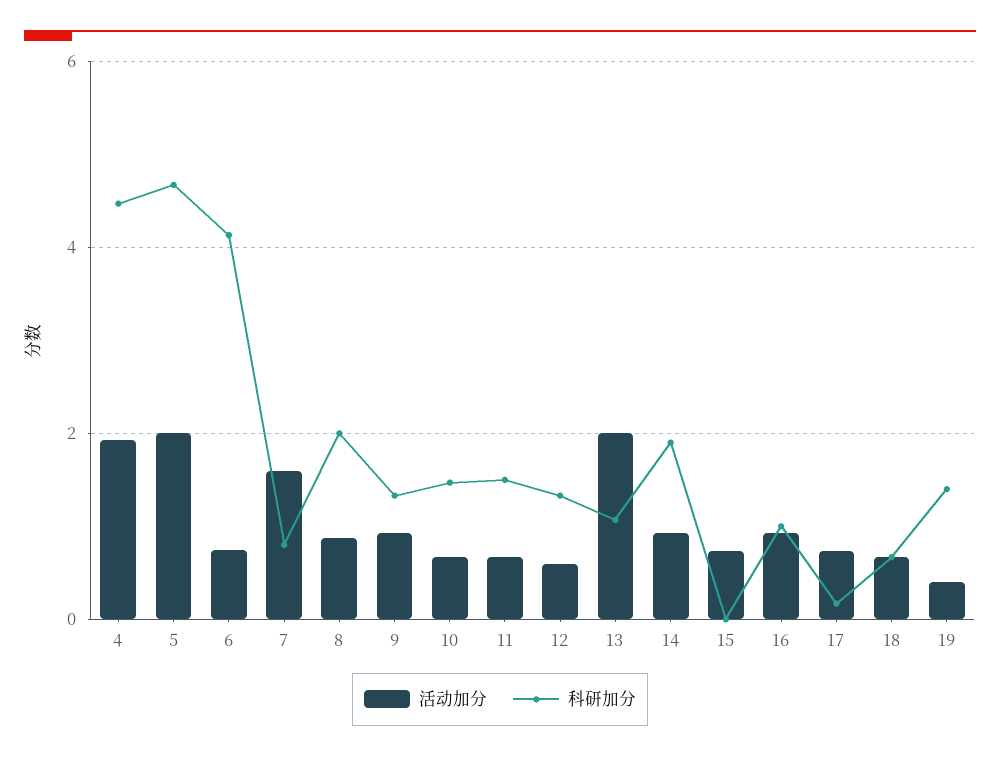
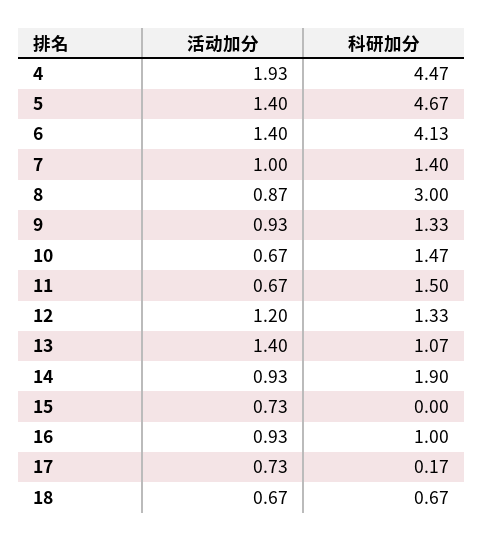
活动加分, 5: 2 -> 1.4
活动加分, 6: 0.8 -> 1.4
活动加分, 7: 1.6 -> 1
科研加分, 7: 0.8 -> 1.4
科研加分, 8: 2 -> 3
活动加分, 12: 0.6 -> 1.2
活动加分, 13: 2 -> 1.4
活动加分, 19: 0.4 -> none
科研加分, 19: 1.4 -> none

